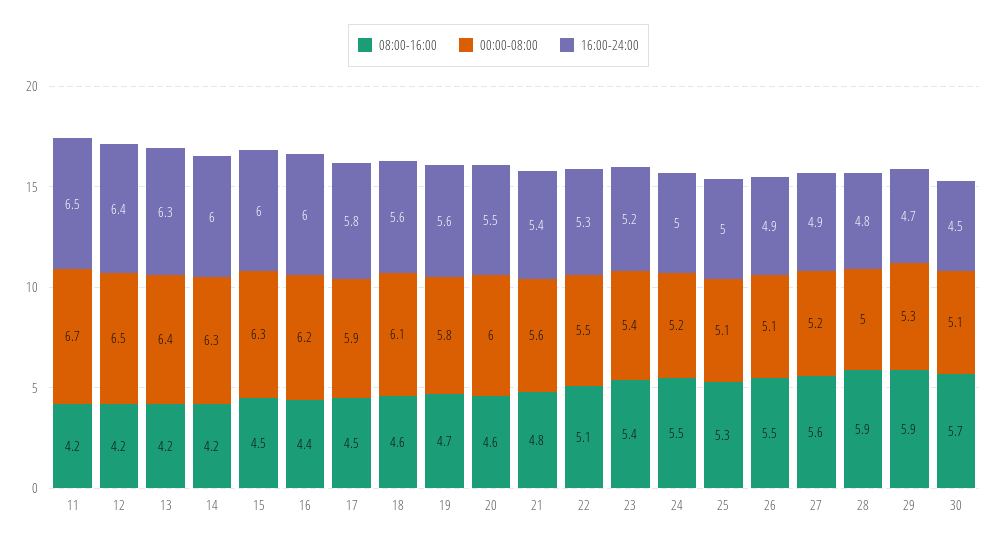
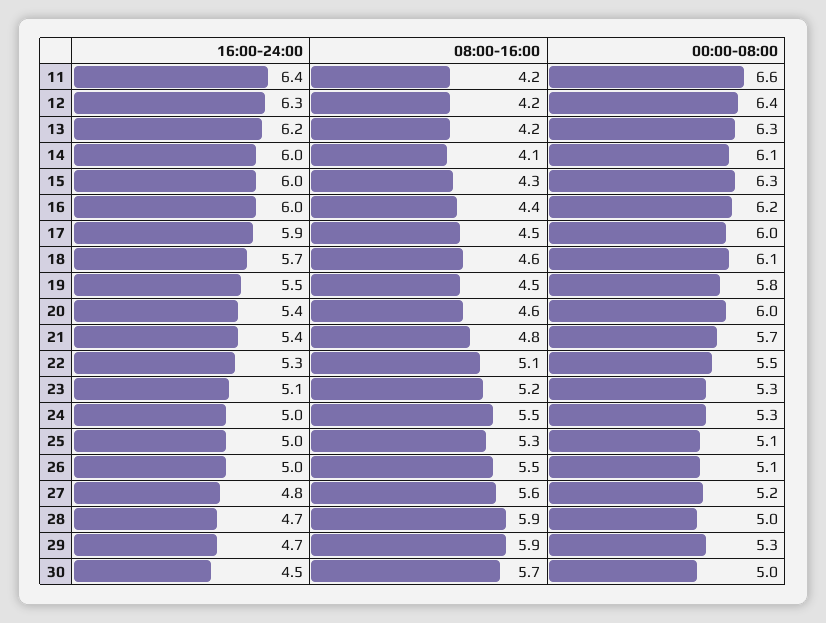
00:00-08:00, 11: 6.7 -> 6.6
16:00-24:00, 11: 6.5 -> 6.4
00:00-08:00, 12: 6.5 -> 6.4
16:00-24:00, 12: 6.4 -> 6.3
00:00-08:00, 13: 6.4 -> 6.3
16:00-24:00, 13: 6.3 -> 6.2
08:00-16:00, 14: 4.2 -> 4.1
00:00-08:00, 14: 6.3 -> 6.1
08:00-16:00, 15: 4.5 -> 4.3
00:00-08:00, 17: 5.9 -> 6
16:00-24:00, 17: 5.8 -> 5.9
16:00-24:00, 18: 5.6 -> 5.7
08:00-16:00, 19: 4.7 -> 4.5
16:00-24:00, 19: 5.6 -> 5.5
16:00-24:00, 20: 5.5 -> 5.4
00:00-08:00, 21: 5.6 -> 5.7
08:00-16:00, 23: 5.4 -> 5.2
00:00-08:00, 23: 5.4 -> 5.3
16:00-24:00, 23: 5.2 -> 5.1
00:00-08:00, 24: 5.2 -> 5.3
16:00-24:00, 26: 4.9 -> 5
16:00-24:00, 27: 4.9 -> 4.8
16:00-24:00, 28: 4.8 -> 4.7
00:00-08:00, 30: 5.1 -> 5

